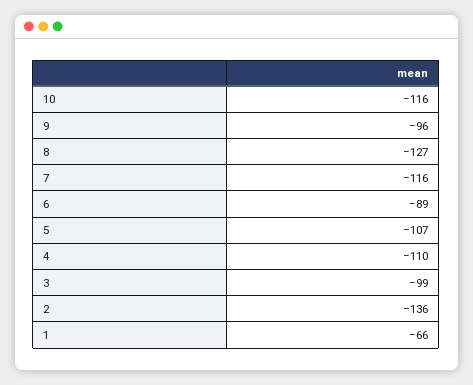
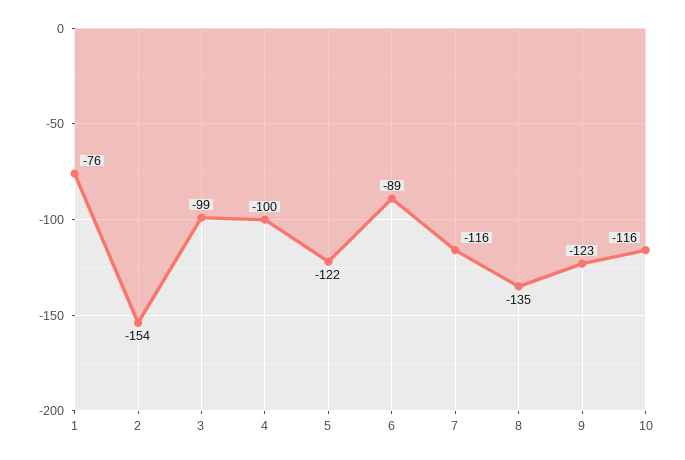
9: -96 -> -123
8: -127 -> -135
5: -107 -> -122
4: -110 -> -100
2: -136 -> -154
1: -66 -> -76

